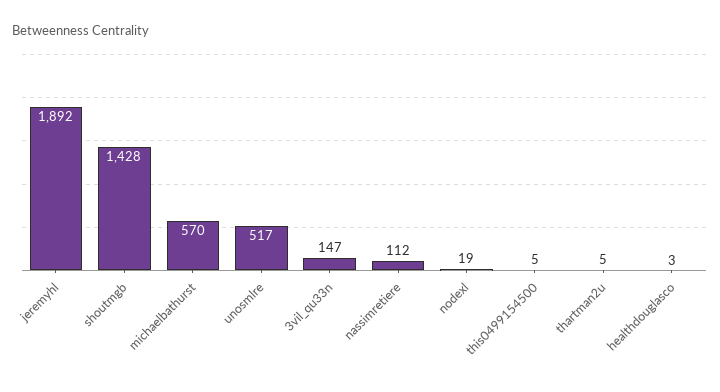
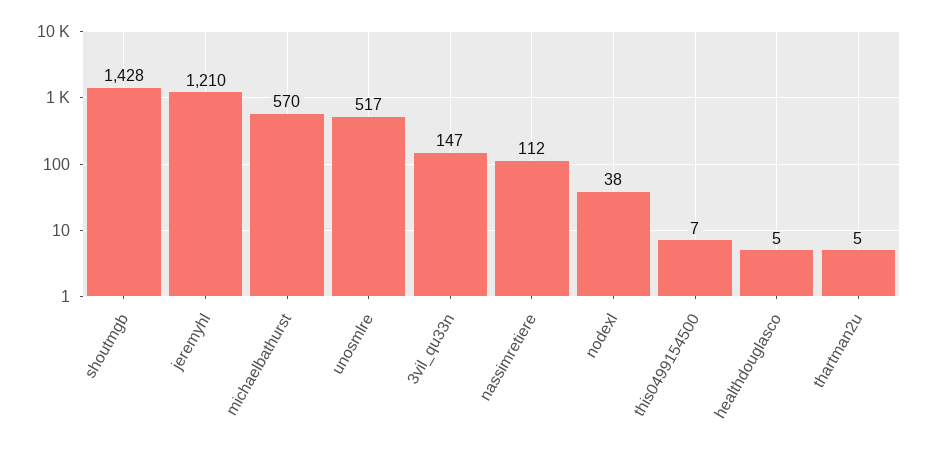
jeremyhl: 1892 -> 1210
nodexl: 19 -> 38
this0499154500: 5 -> 7
healthdouglasco: 3 -> 5

